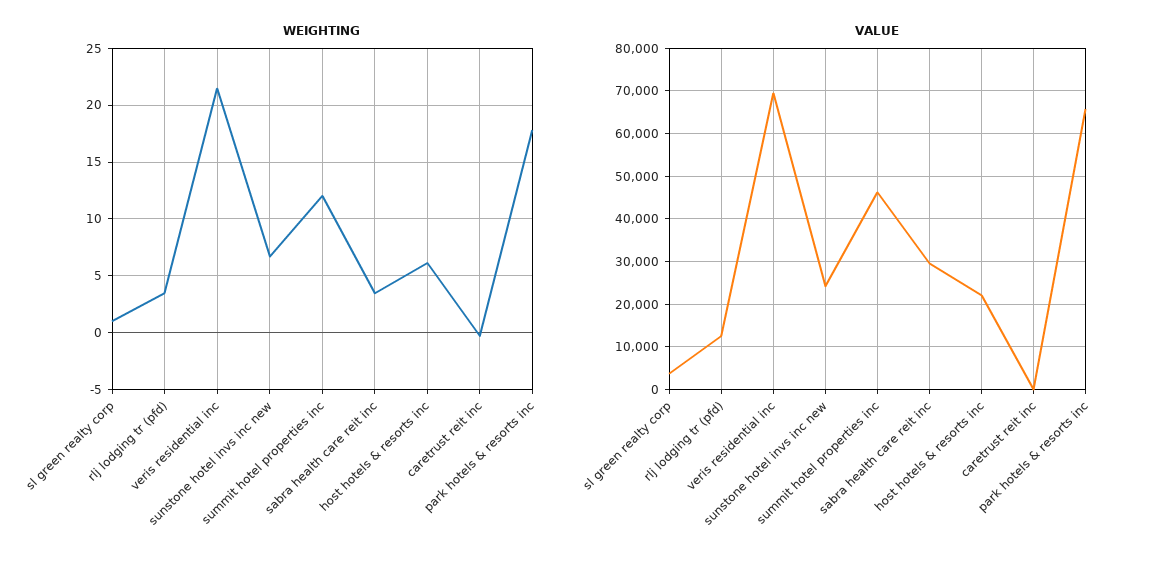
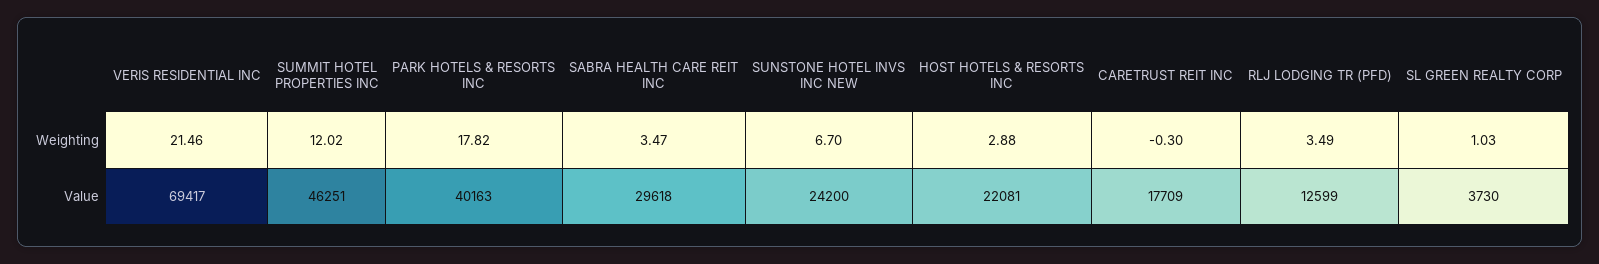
WEIGHTING, host hotels & resorts inc: 6 -> 2.88
VALUE, caretrust reit inc: 0 -> 17709
VALUE, park hotels & resorts inc: 66000 -> 40163

